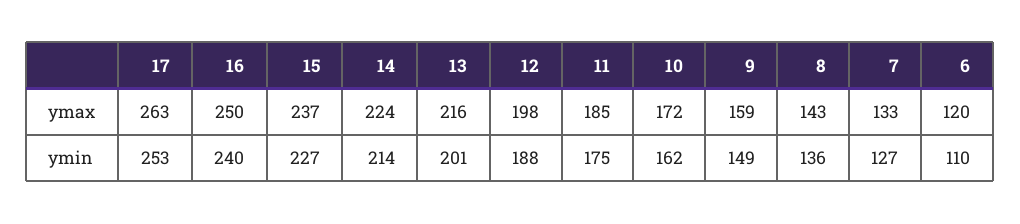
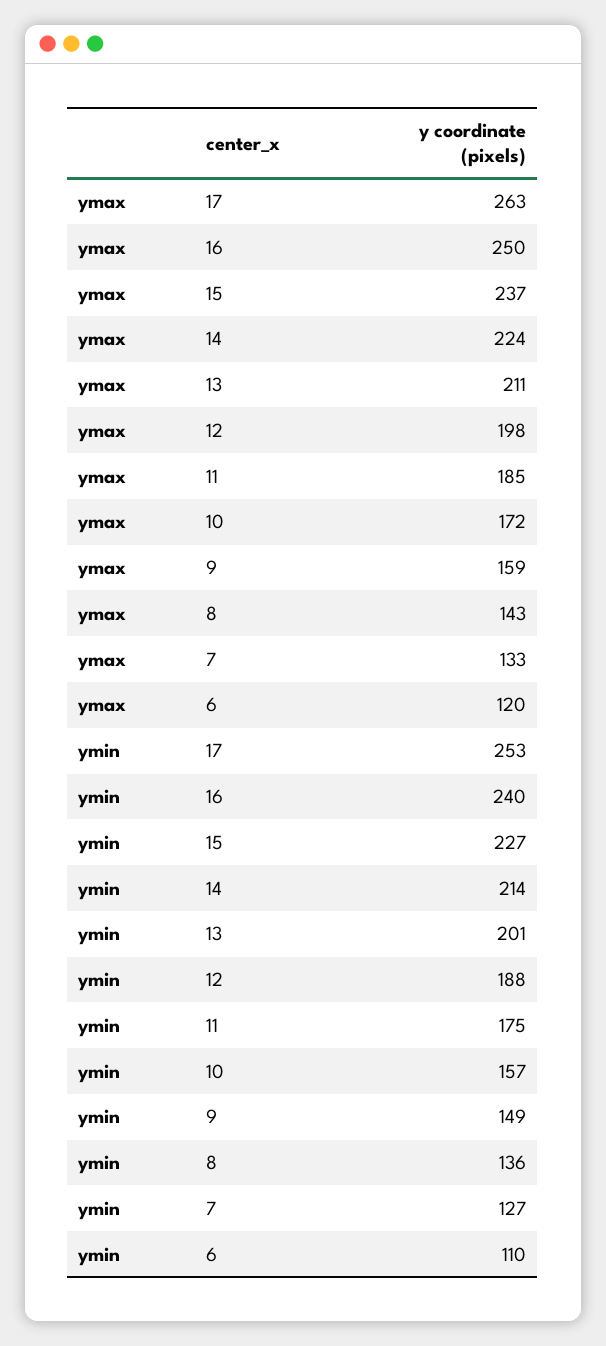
13, ymax: 216 -> 211
10, ymin: 162 -> 157

